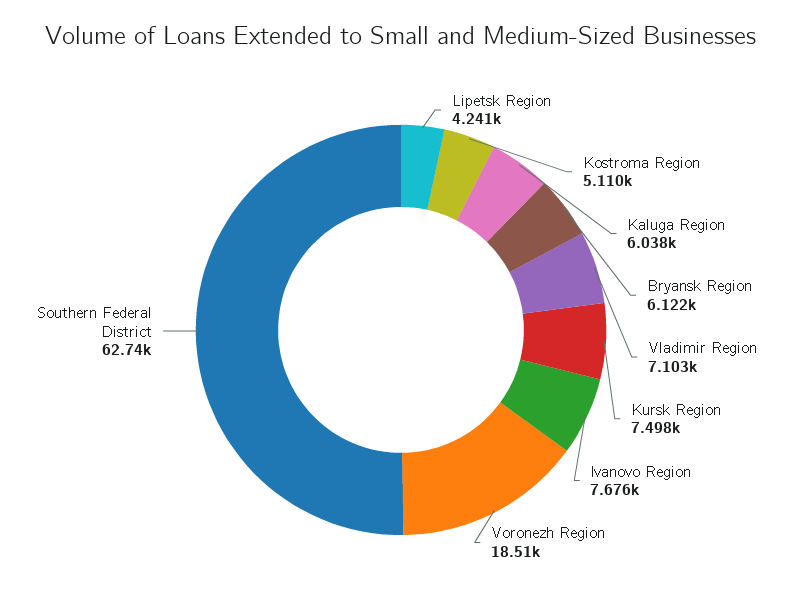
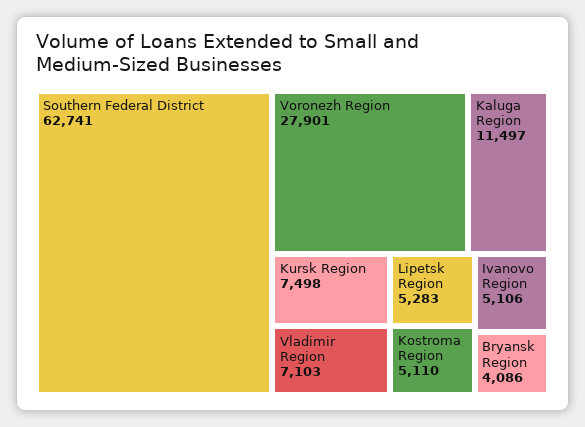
Lipetsk Region: 4241 -> 5283
Kaluga Region: 6038 -> 11497
Bryansk Region: 6122 -> 4086
Ivanovo Region: 7676 -> 5106
Voronezh Region: 18510 -> 27901

